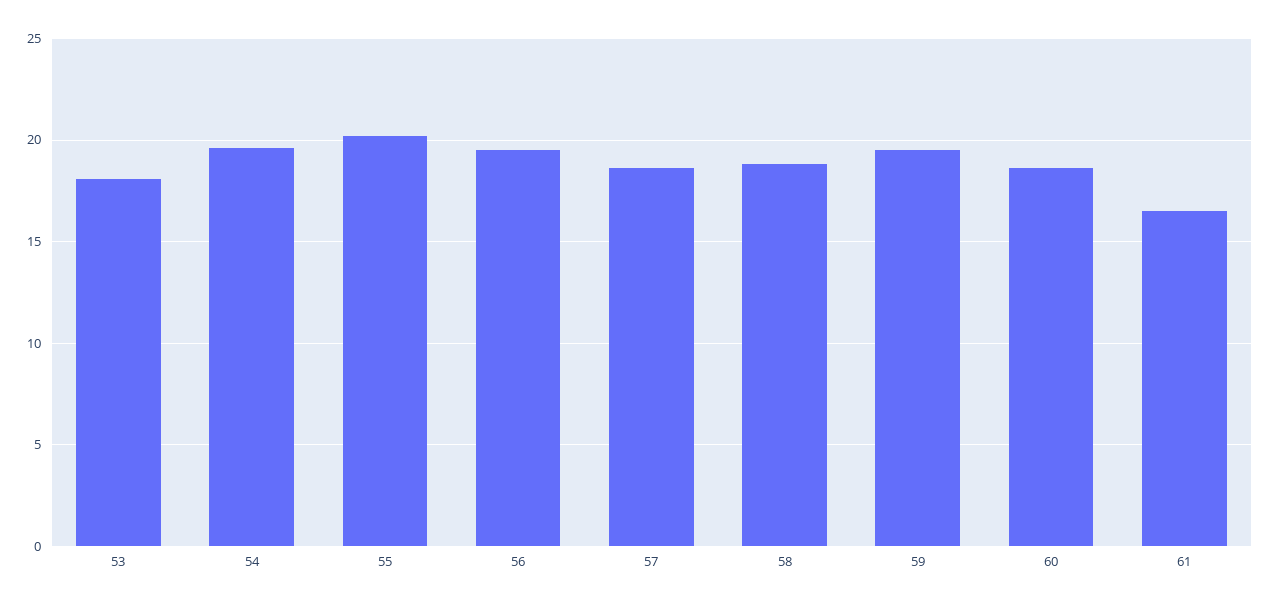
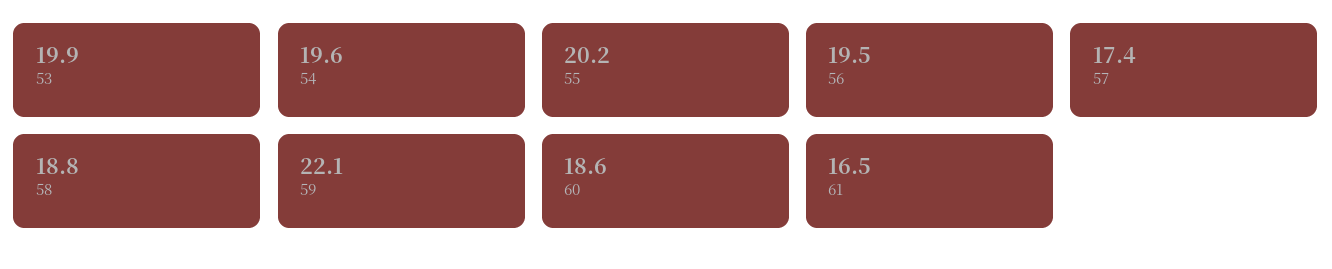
53: 18 -> 19.9
57: 18.5 -> 17.4
59: 19.5 -> 22.1

